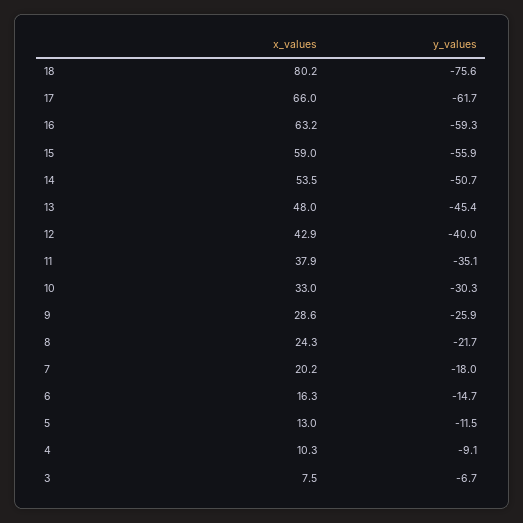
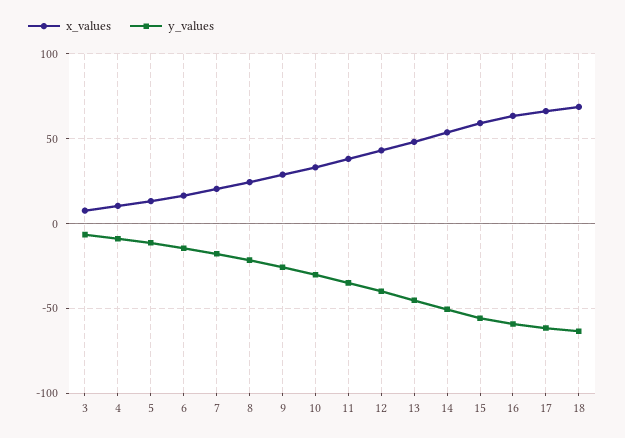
x_values, 18: 80.2 -> 70
y_values, 18: -75.6 -> -65

